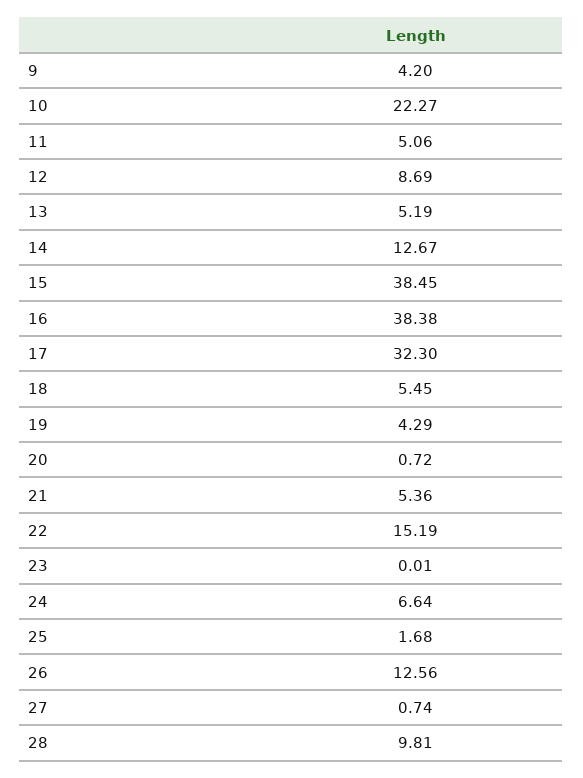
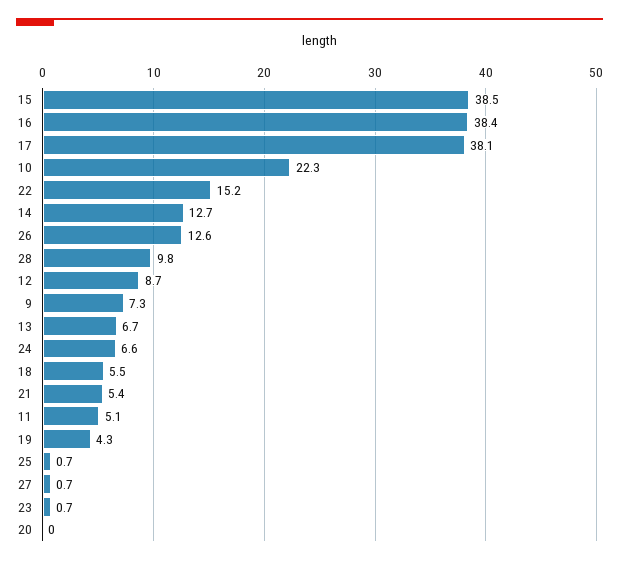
9: 4.2 -> 7.3
13: 5.19 -> 6.7
17: 32.3 -> 38.1
20: 0.72 -> 0
23: 0.01 -> 0.7
25: 1.68 -> 0.7

